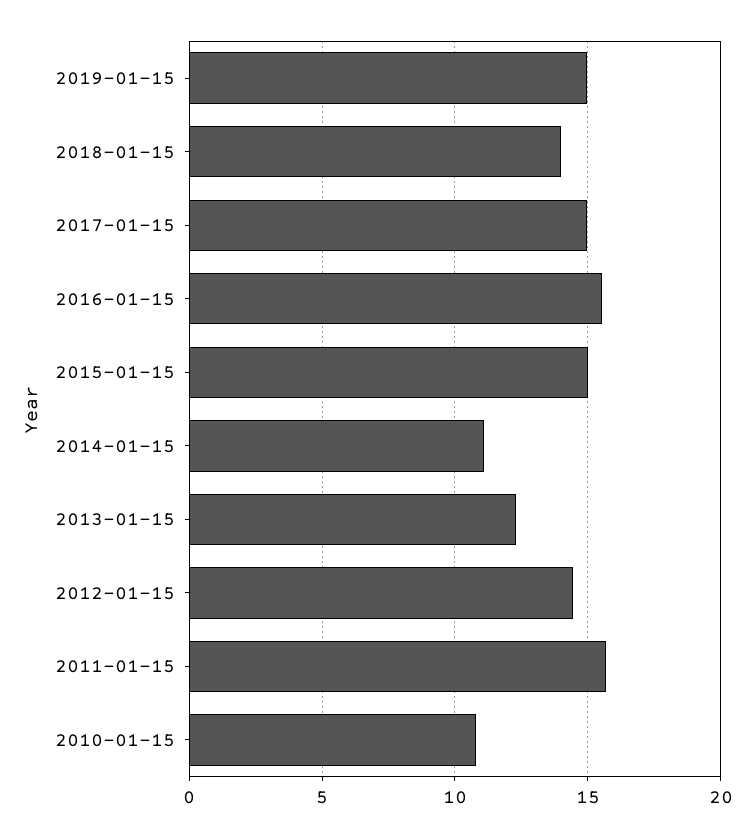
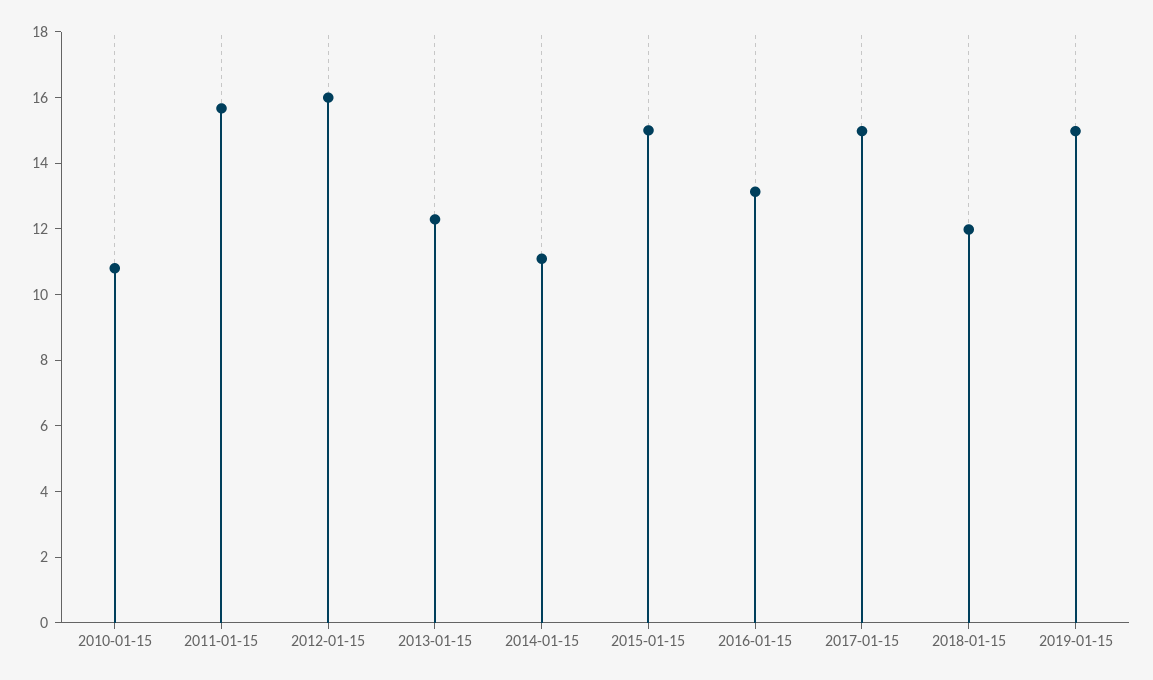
2018-01-15: 14 -> 12
2016-01-15: 15.5 -> 13
2012-01-15: 14.5 -> 16

